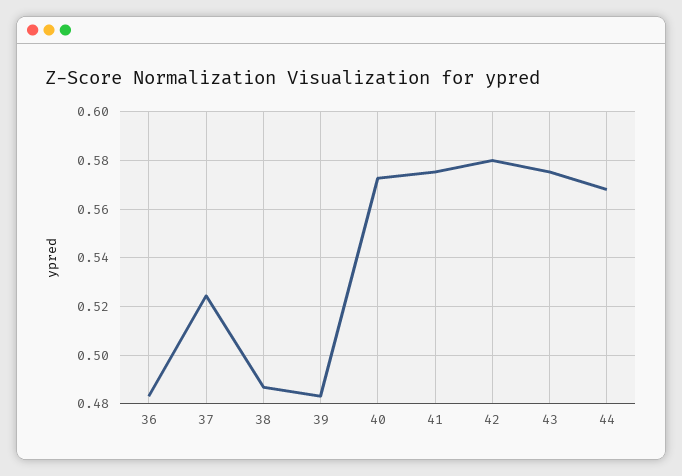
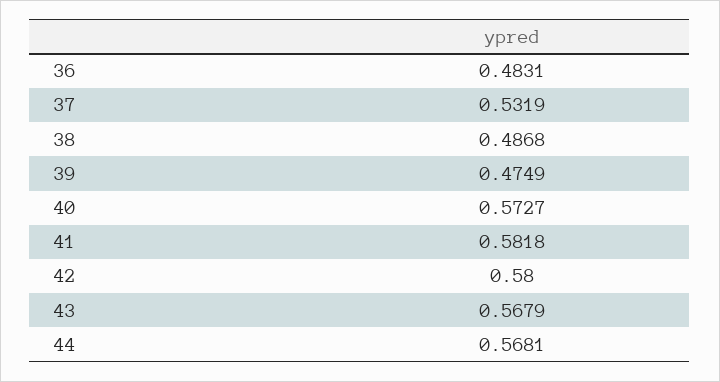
37: 0.525 -> 0.5319
39: 0.4825 -> 0.4749
41: 0.575 -> 0.5818
43: 0.575 -> 0.5679

